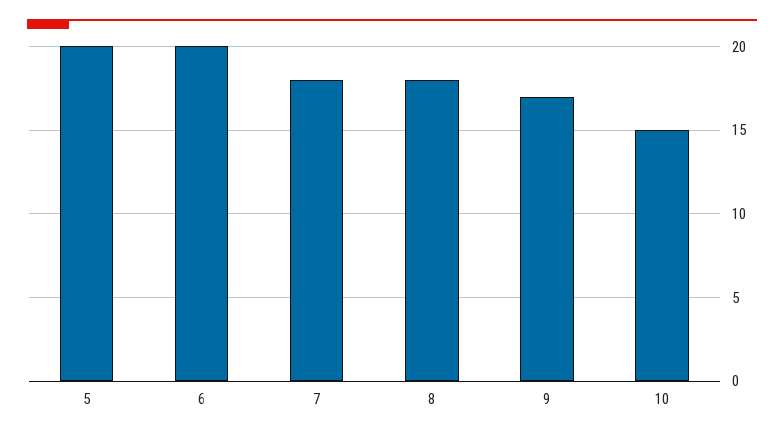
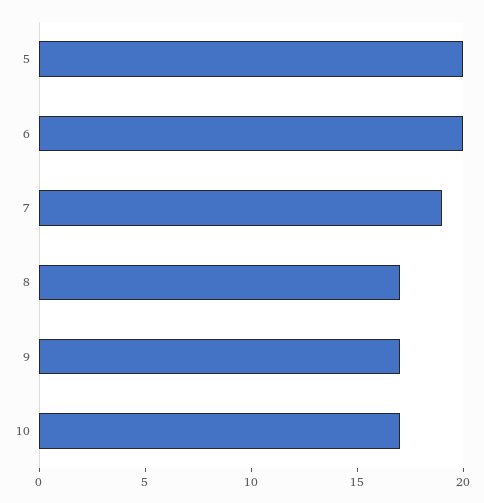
7: 18 -> 19
8: 18 -> 17
10: 15 -> 17

